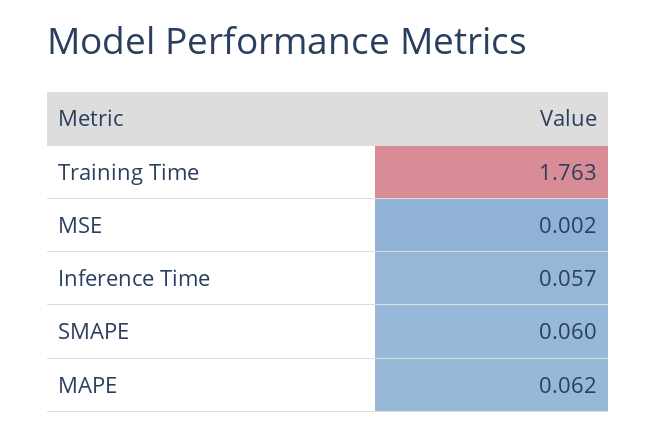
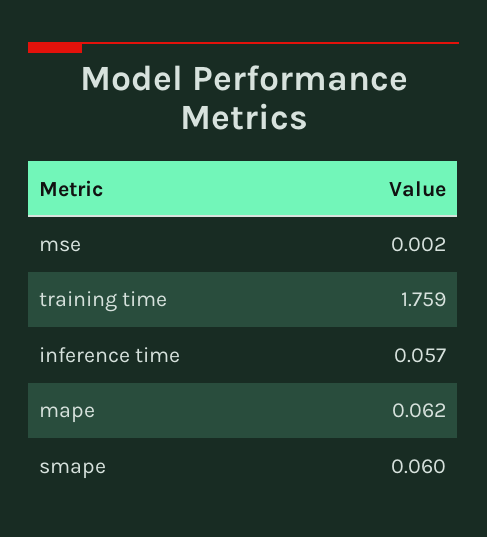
Training Time: 1.763 -> 1.759

